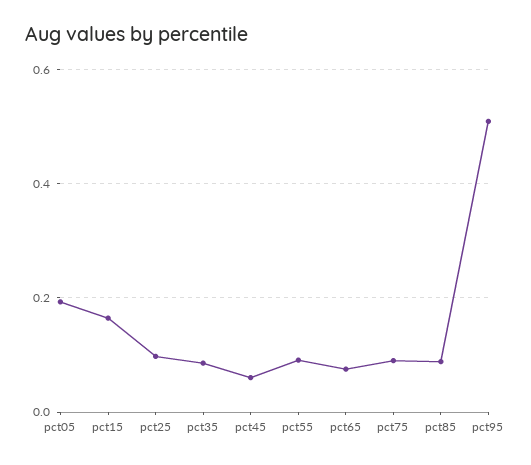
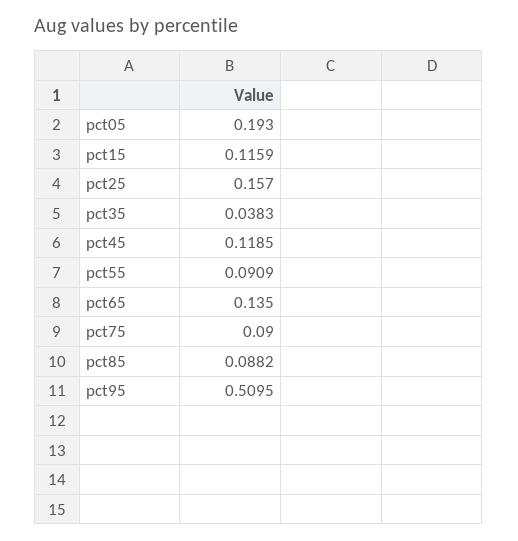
pct15: 0.16 -> 0.1159
pct25: 0.1 -> 0.157
pct35: 0.08 -> 0.0383
pct45: 0.06 -> 0.1185
pct65: 0.08 -> 0.135

